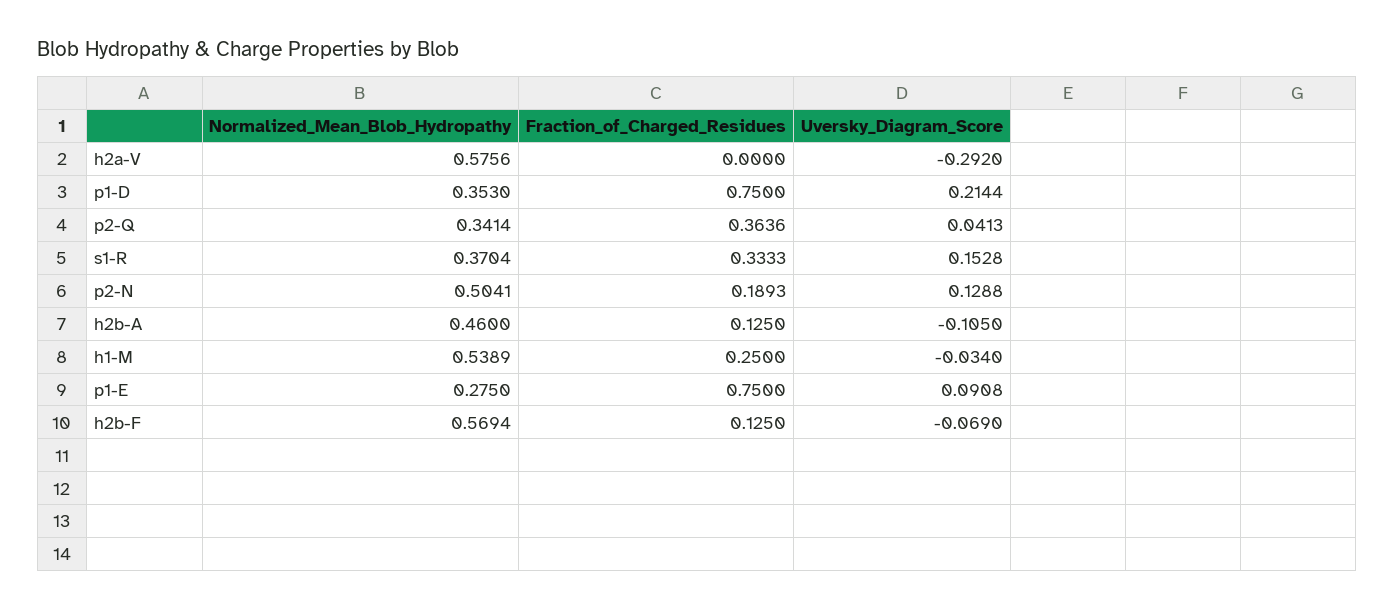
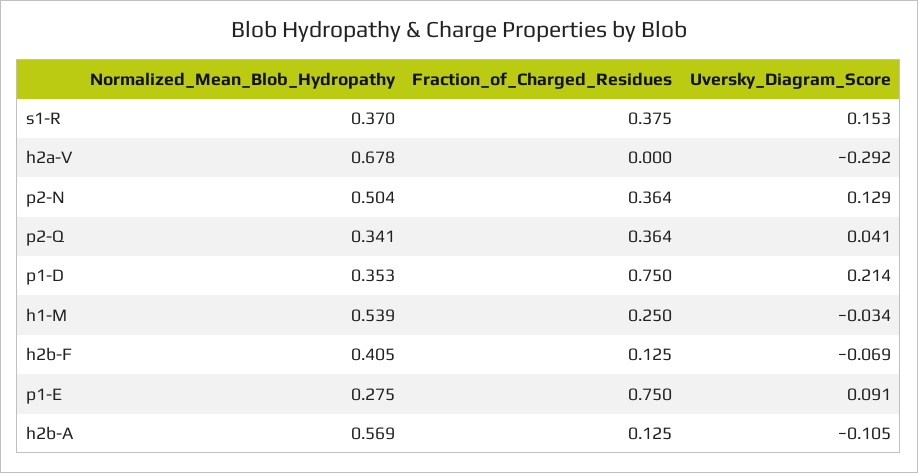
Normalized_Mean_Blob_Hydropathy, h2a-V: 0.5756 -> 0.678
Fraction_of_Charged_Residues, s1-R: 0.3333 -> 0.375
Fraction_of_Charged_Residues, p2-N: 0.1893 -> 0.364
Normalized_Mean_Blob_Hydropathy, h2b-A: 0.46 -> 0.569
Normalized_Mean_Blob_Hydropathy, h2b-F: 0.5694 -> 0.405

